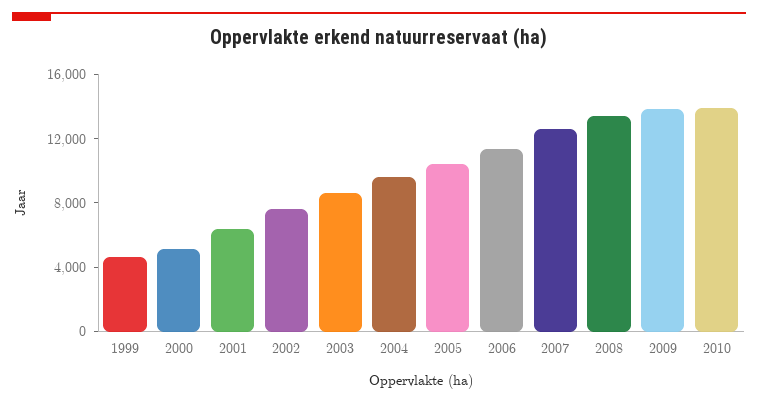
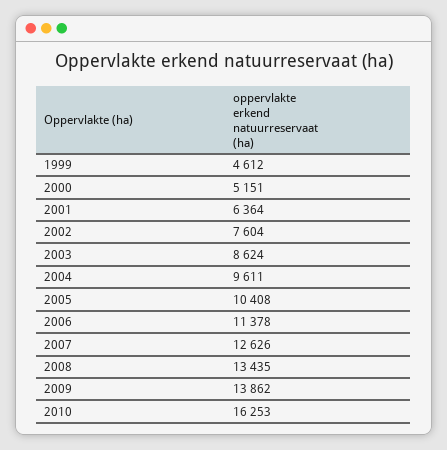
2010: 14000 -> 16253

